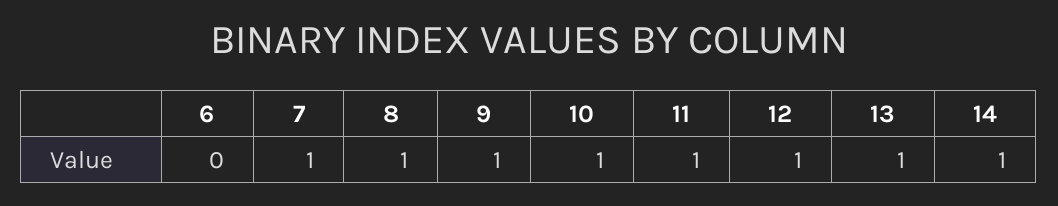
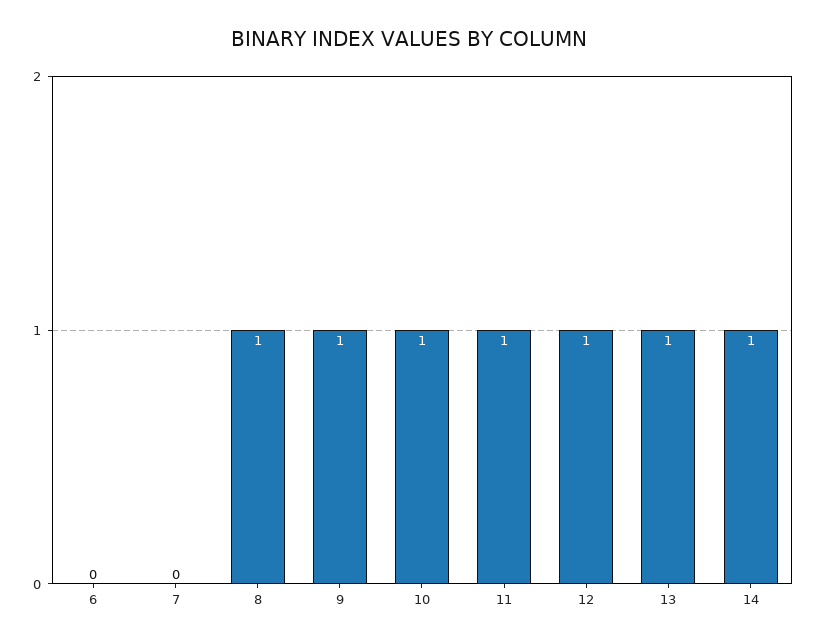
7: 1 -> 0

